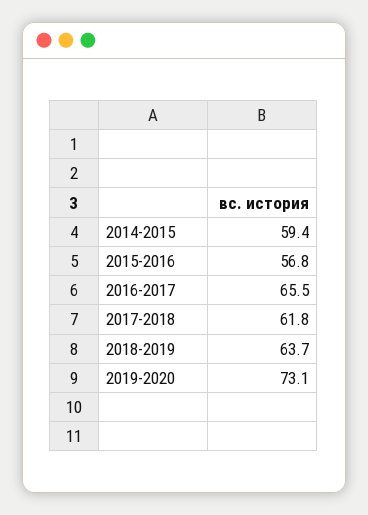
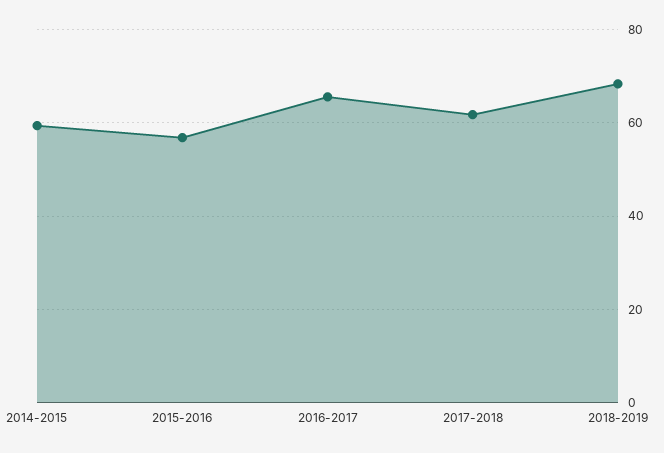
2018-2019: 63.7 -> 68
2019-2020: 73.1 -> none

